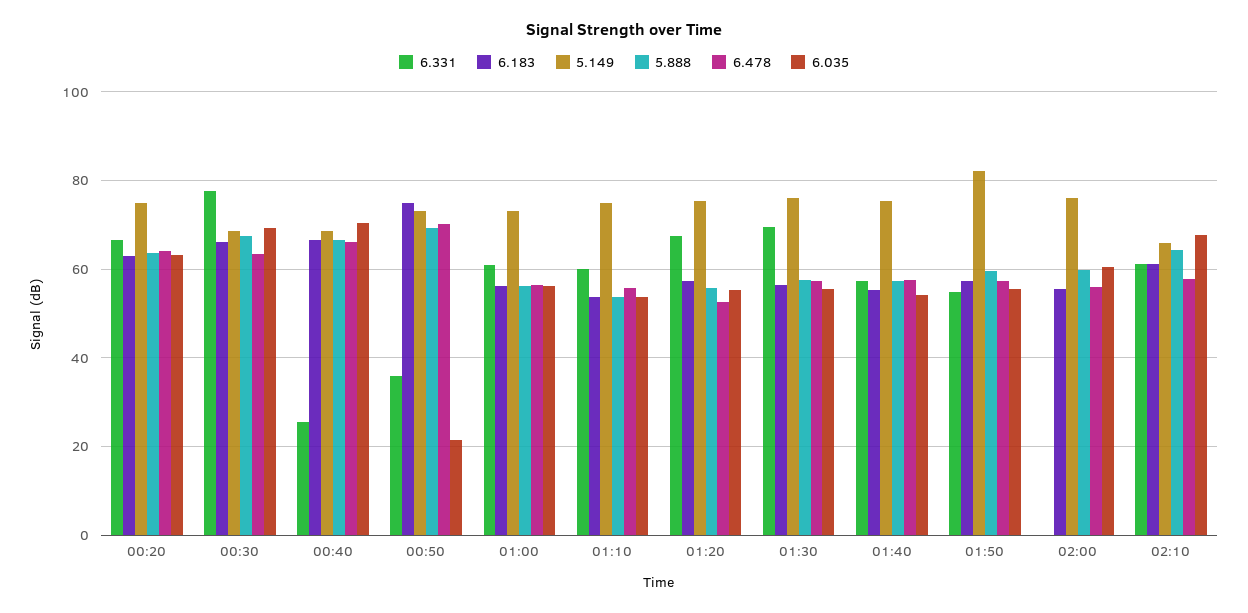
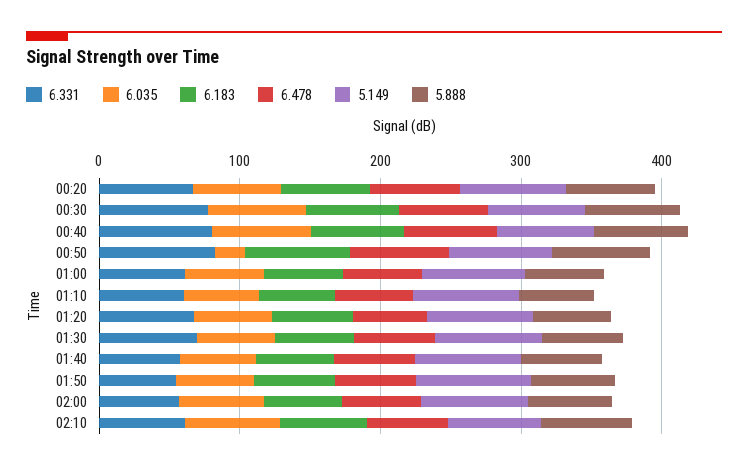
6.331, 00:40: 26 -> 80
6.331, 00:50: 36 -> 80
6.331, 02:00: 0 -> 60

